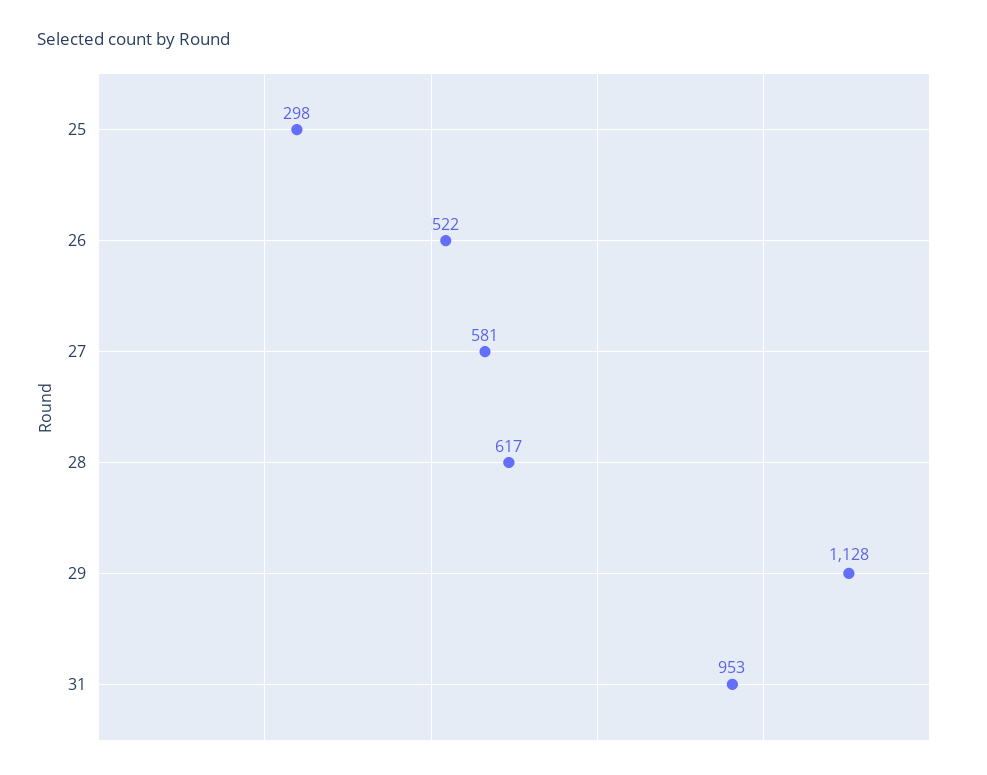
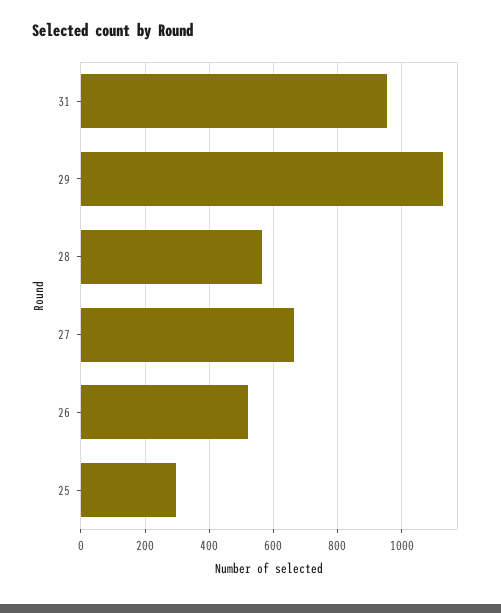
27: 581 -> 660
28: 617 -> 560

